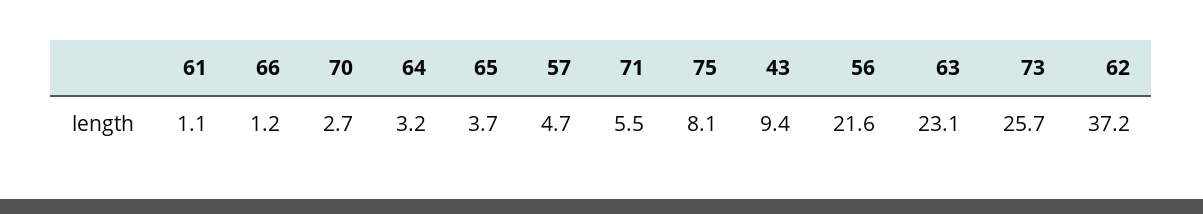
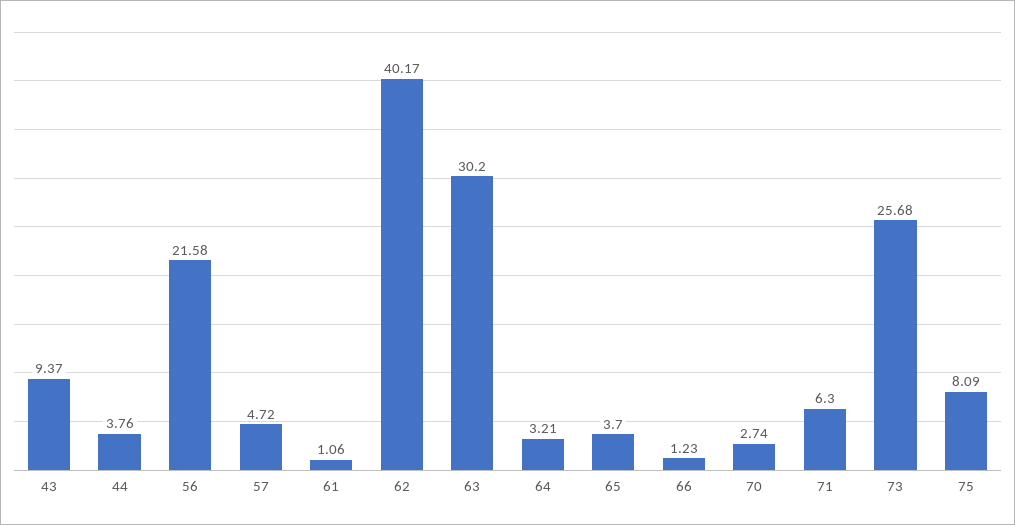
71: 5.5 -> 6.3
63: 23.1 -> 30.2
62: 37.2 -> 40.17
44: none -> 3.76

